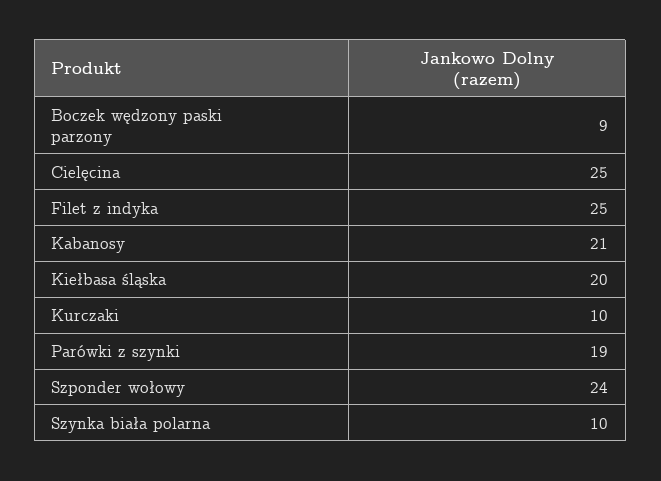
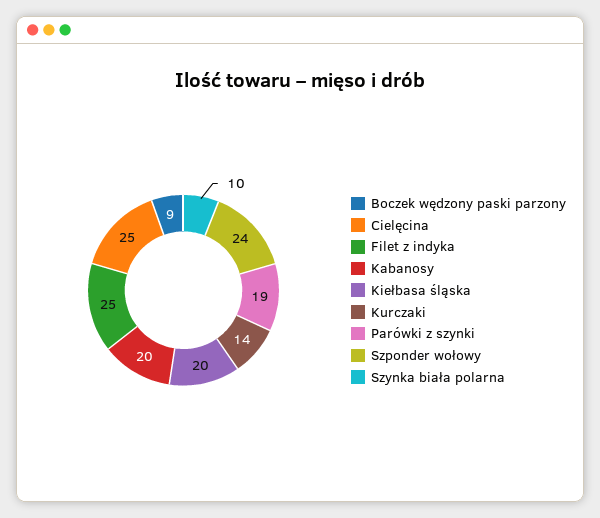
Kabanosy: 21 -> 20
Kurczaki: 10 -> 14

